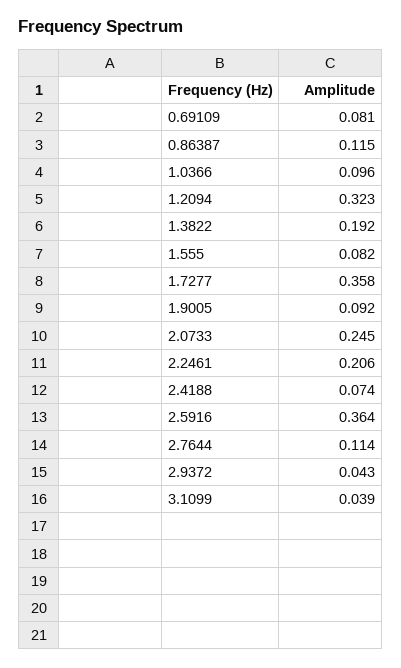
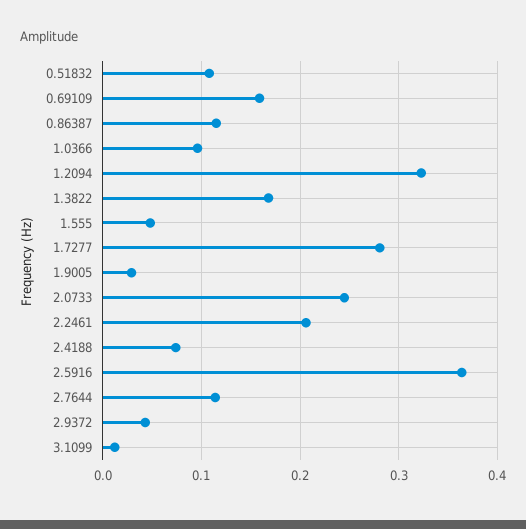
0.69109: 0.081 -> 0.16
1.3822: 0.192 -> 0.17
1.555: 0.082 -> 0.05
1.7277: 0.358 -> 0.28
1.9005: 0.092 -> 0.03
3.1099: 0.039 -> 0.01
0.51832: none -> 0.11

